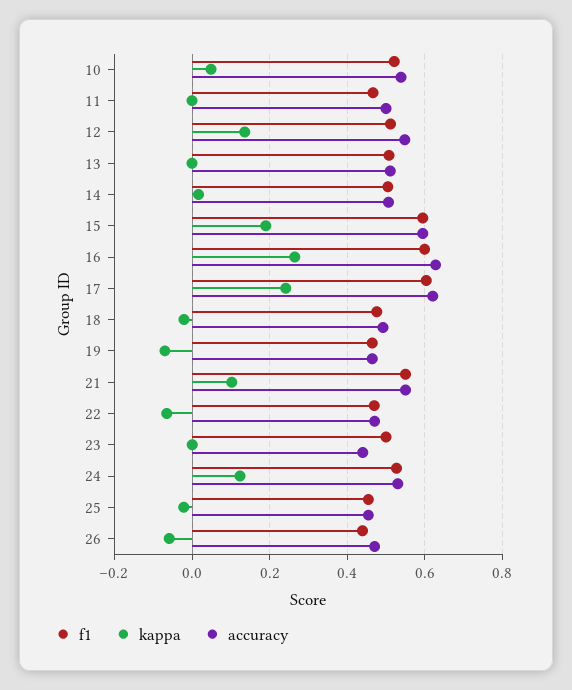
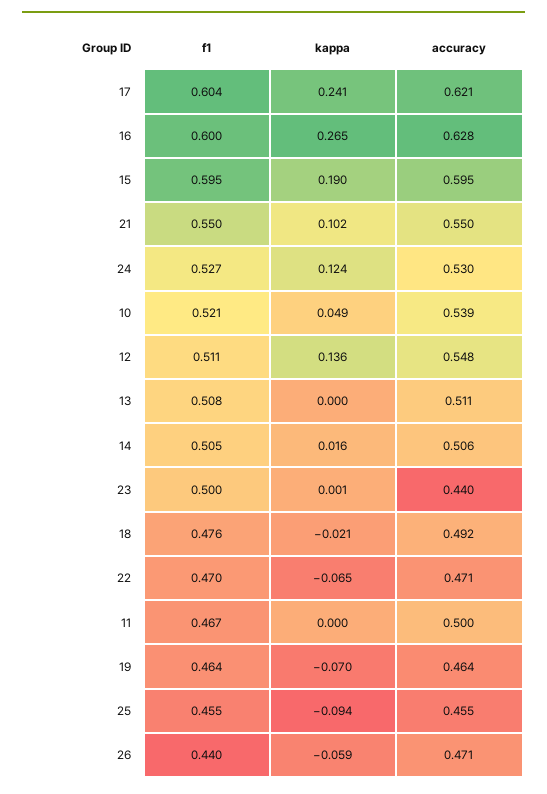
kappa, 25: -0.02 -> -0.094

